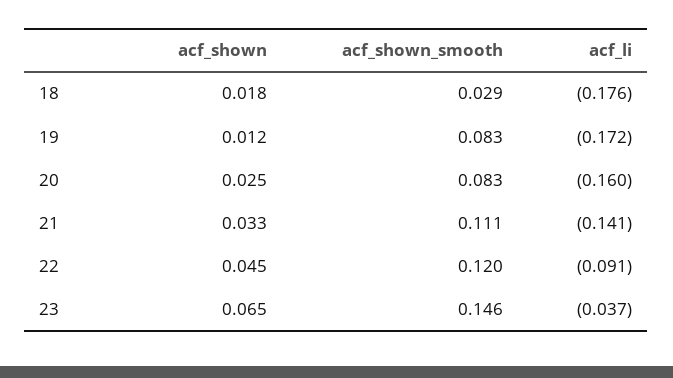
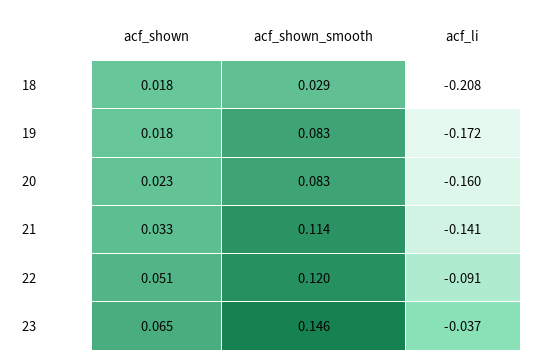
acf_li, 18: -0.176 -> -0.208
acf_shown, 19: 0.012 -> 0.018
acf_shown, 20: 0.025 -> 0.023
acf_shown_smooth, 21: 0.111 -> 0.114
acf_shown, 22: 0.045 -> 0.051

